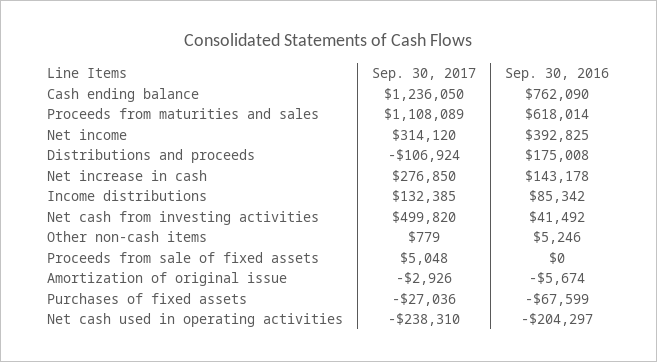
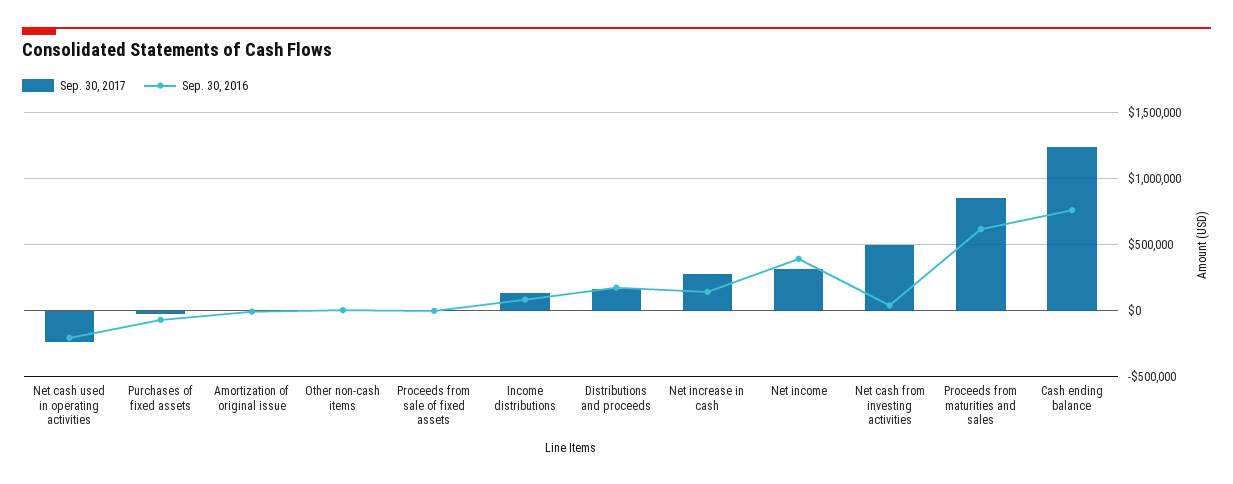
Sep. 30, 2017, Proceeds from maturities and sales: 1108089 -> 850000
Sep. 30, 2017, Distributions and proceeds: -106924 -> 150000

